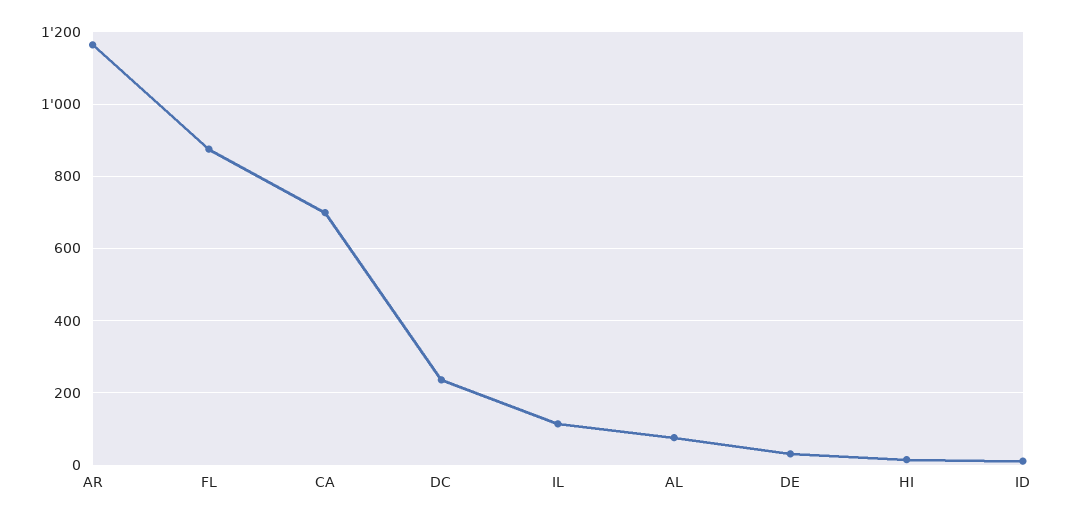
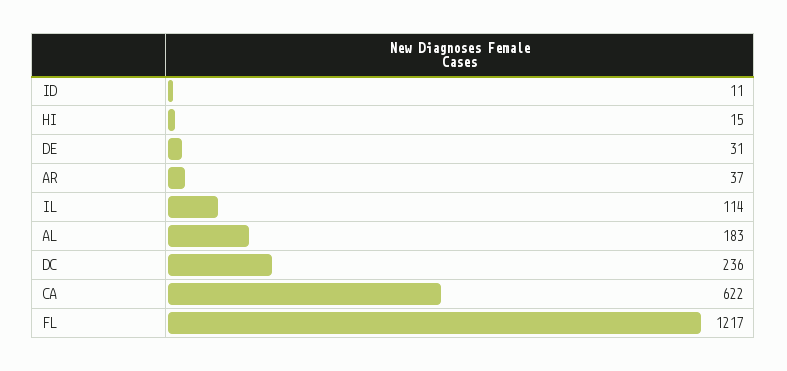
AR: 1160 -> 37
FL: 880 -> 1217
CA: 700 -> 622
AL: 80 -> 183

